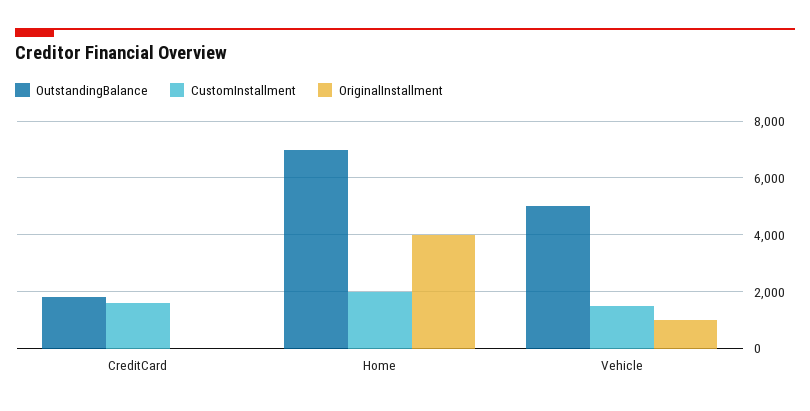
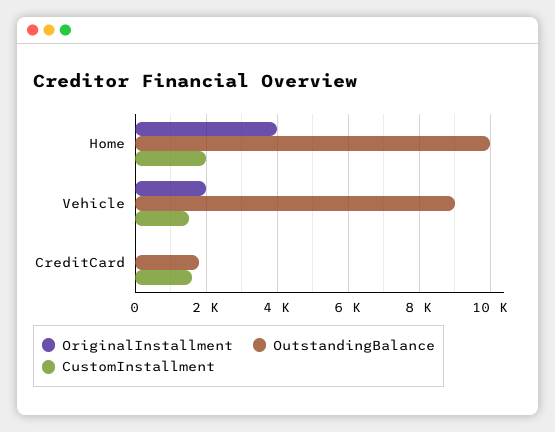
OutstandingBalance, Home: 7000 -> 10000
OutstandingBalance, Vehicle: 5000 -> 9000
OriginalInstallment, Vehicle: 1000 -> 2000

